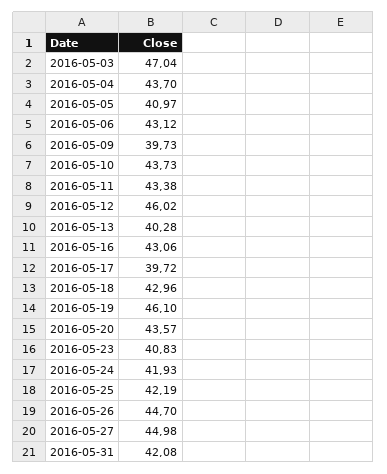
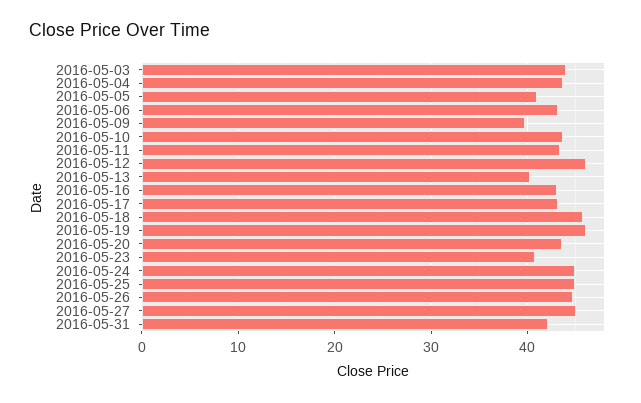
2016-05-03: 47.04 -> 44
2016-05-17: 39.72 -> 43
2016-05-18: 42.96 -> 46
2016-05-24: 41.93 -> 45
2016-05-25: 42.19 -> 45

